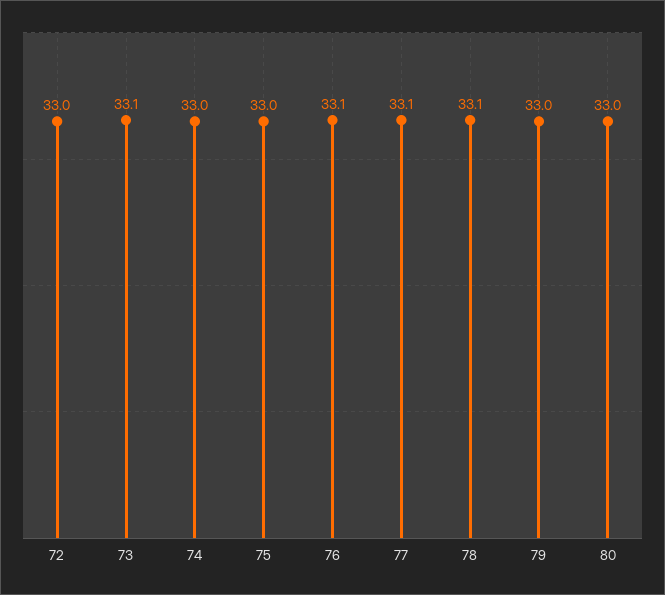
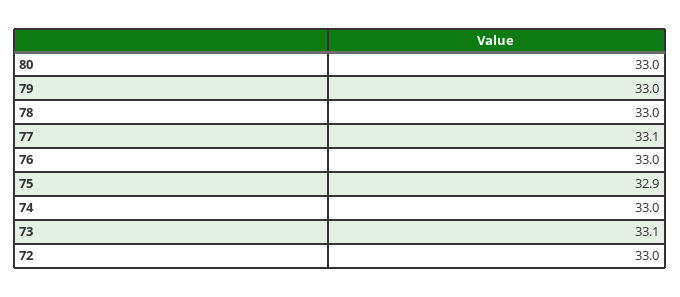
75: 33 -> 32.9
76: 33.1 -> 33
78: 33.1 -> 33

